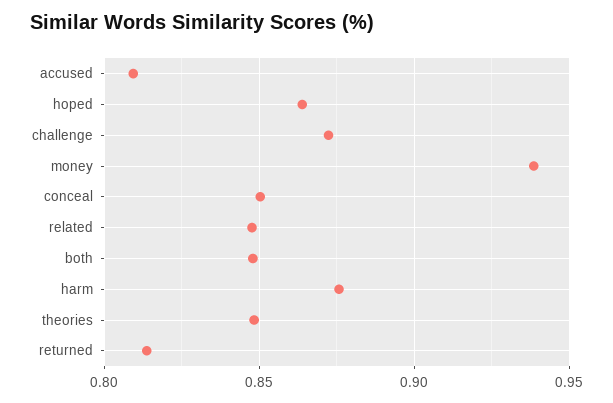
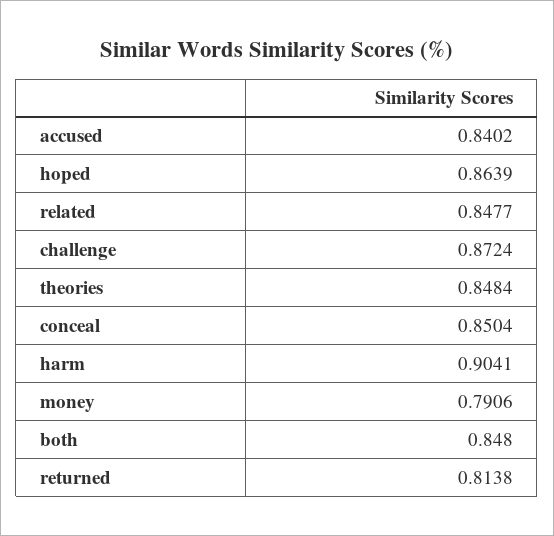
accused: 0.81 -> 0.8402
money: 0.94 -> 0.7906
harm: 0.875 -> 0.9041

